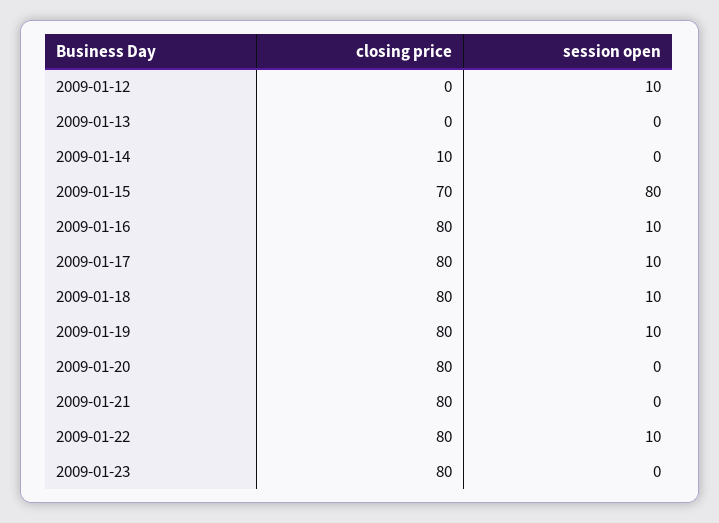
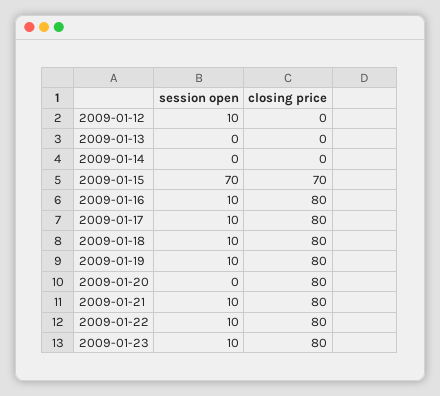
closing price, 2009-01-14: 10 -> 0
session open, 2009-01-15: 80 -> 70
session open, 2009-01-21: 0 -> 10
session open, 2009-01-23: 0 -> 10

